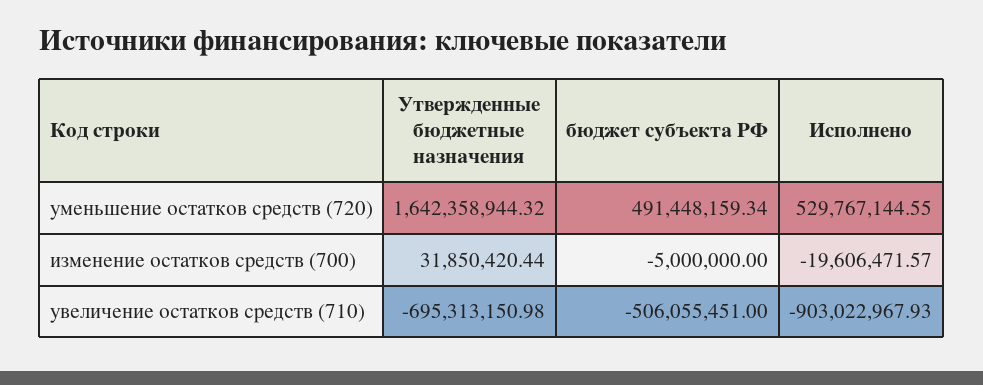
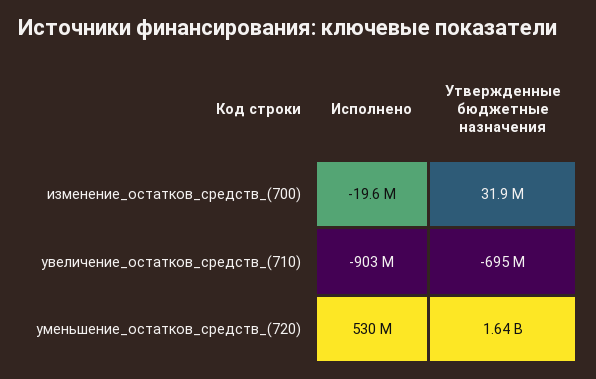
бюджет субъекта РФ, уменьшение остатков средств (720): 491448159.34 -> none
бюджет субъекта РФ, изменение остатков средств (700): -5000000 -> none
бюджет субъекта РФ, увеличение остатков средств (710): -506055451 -> none

